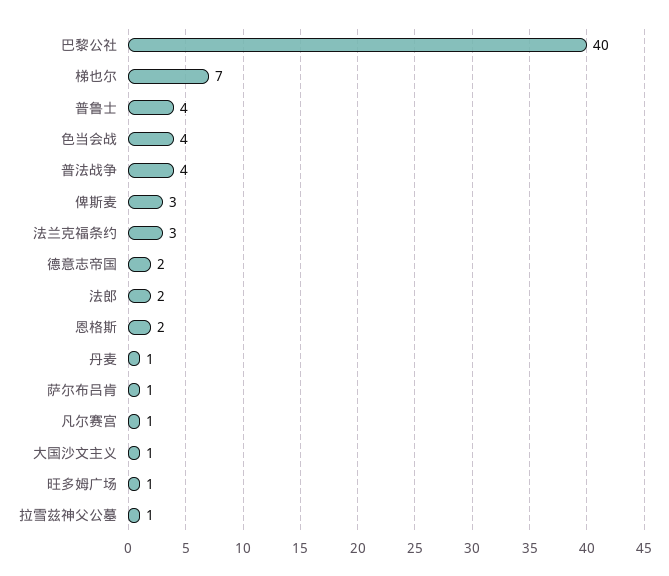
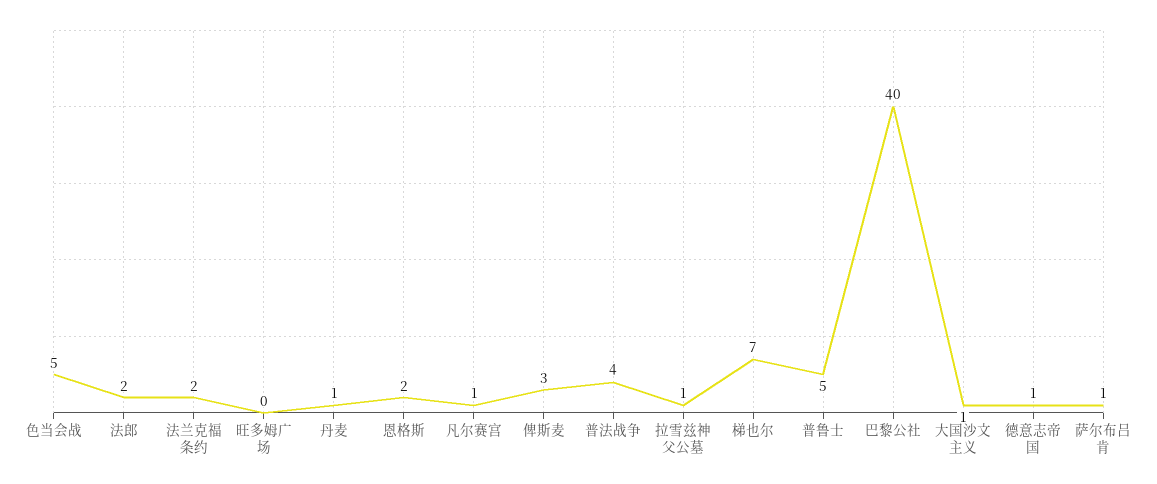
普鲁士: 4 -> 5
色当会战: 4 -> 5
法兰克福条约: 3 -> 2
德意志帝国: 2 -> 1
旺多姆广场: 1 -> 0

